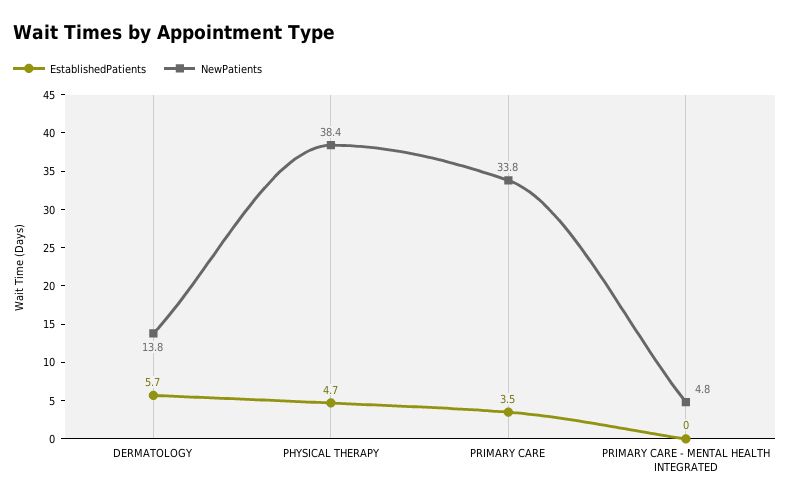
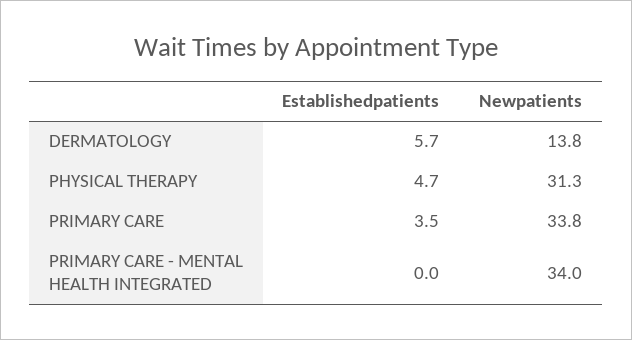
NewPatients, PHYSICAL THERAPY: 38.4 -> 31.3
NewPatients, PRIMARY CARE - MENTAL HEALTH INTEGRATED: 4.8 -> 34

